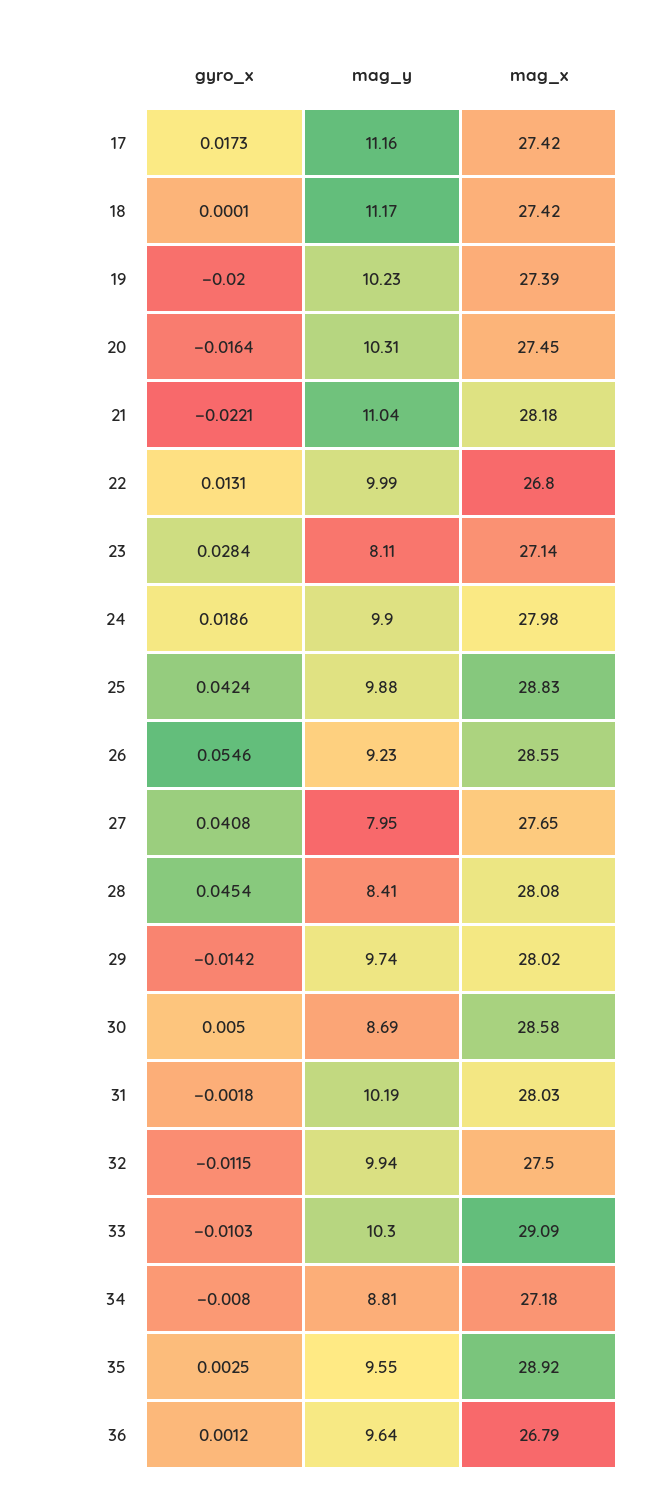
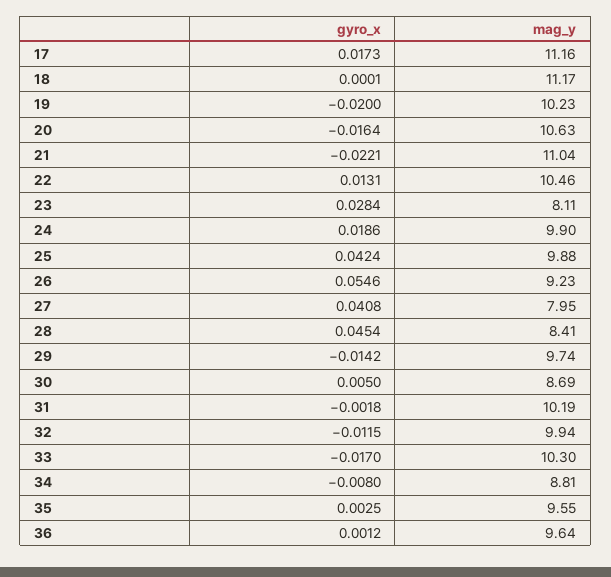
mag_x, 17: 27.42 -> none
mag_x, 18: 27.42 -> none
mag_x, 19: 27.39 -> none
mag_y, 20: 10.31 -> 10.63
mag_x, 20: 27.45 -> none
mag_x, 21: 28.18 -> none
mag_y, 22: 9.99 -> 10.46
mag_x, 22: 26.8 -> none
mag_x, 23: 27.14 -> none
mag_x, 24: 27.98 -> none
mag_x, 25: 28.83 -> none
mag_x, 26: 28.55 -> none
mag_x, 27: 27.65 -> none
mag_x, 28: 28.08 -> none
mag_x, 29: 28.02 -> none
mag_x, 30: 28.58 -> none
mag_x, 31: 28.03 -> none
mag_x, 32: 27.5 -> none
gyro_x, 33: -0.0103 -> -0.017
mag_x, 33: 29.09 -> none
mag_x, 34: 27.18 -> none
mag_x, 35: 28.92 -> none
mag_x, 36: 26.79 -> none

